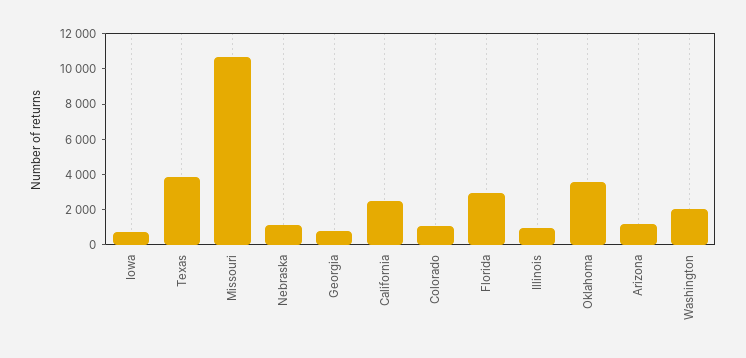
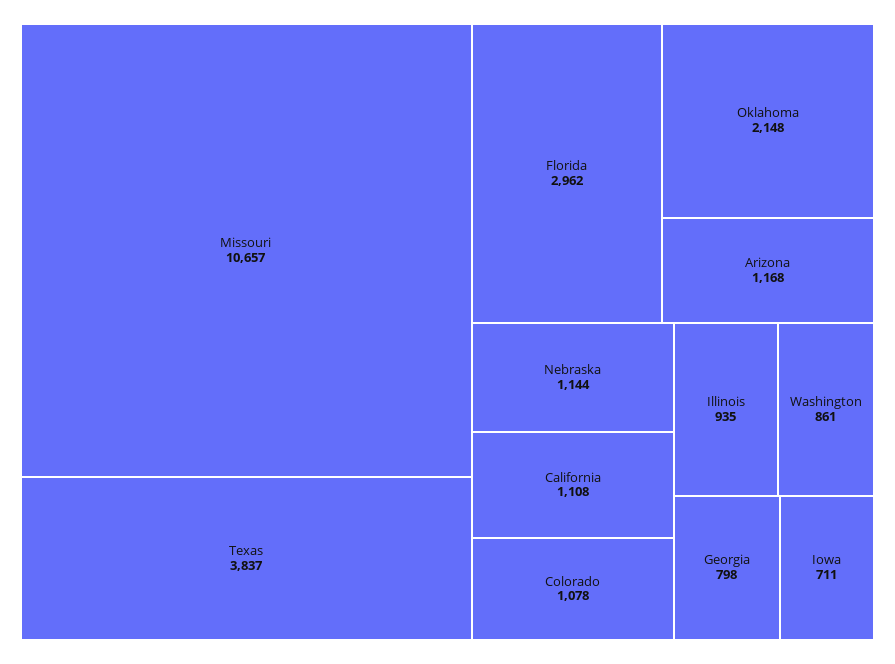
California: 2500 -> 1108
Oklahoma: 3500 -> 2148
Washington: 2000 -> 861

